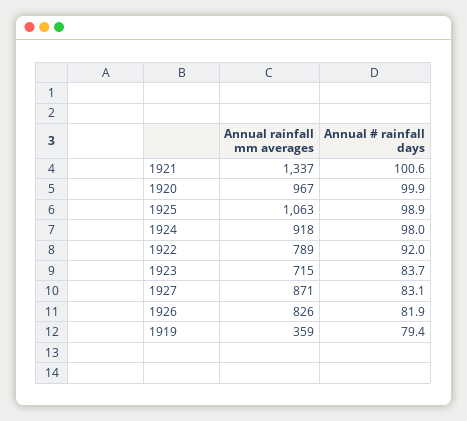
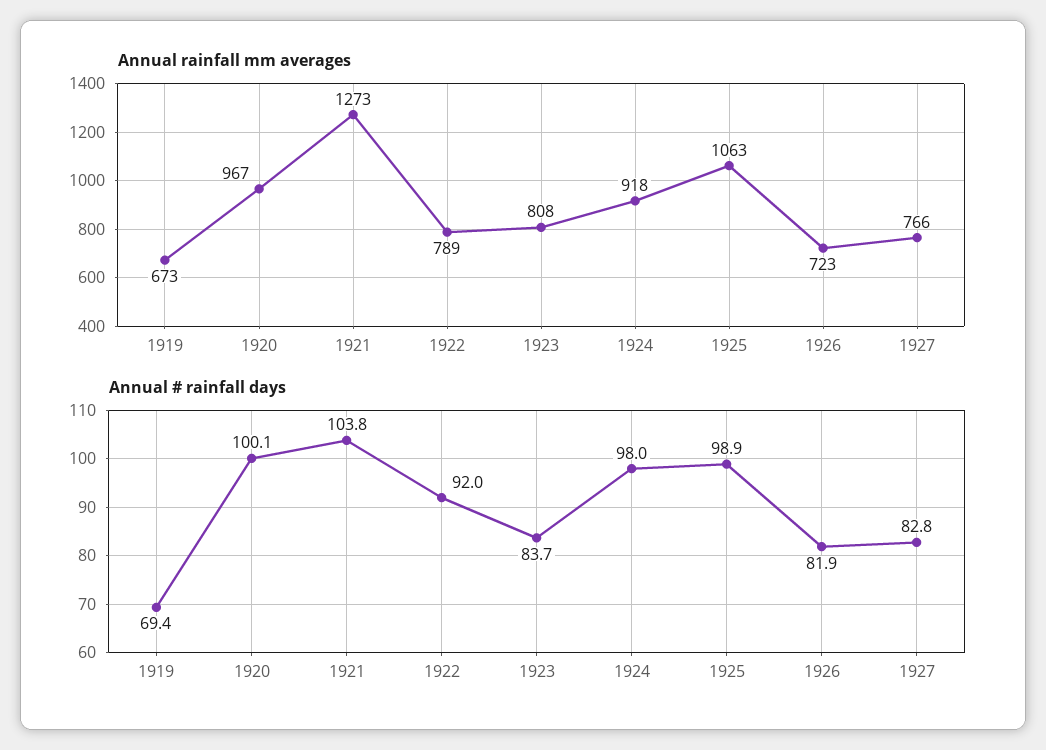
Annual rainfall mm averages, 1921: 1337 -> 1273
Annual # rainfall days, 1921: 100.6 -> 103.8
Annual # rainfall days, 1920: 99.9 -> 100.1
Annual rainfall mm averages, 1923: 715 -> 808
Annual rainfall mm averages, 1927: 871 -> 766
Annual # rainfall days, 1927: 83.1 -> 82.8
Annual rainfall mm averages, 1926: 826 -> 723
Annual rainfall mm averages, 1919: 359 -> 673
Annual # rainfall days, 1919: 79.4 -> 69.4

